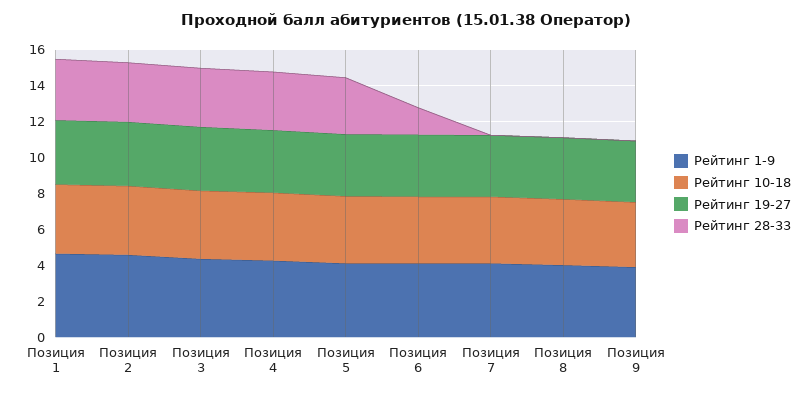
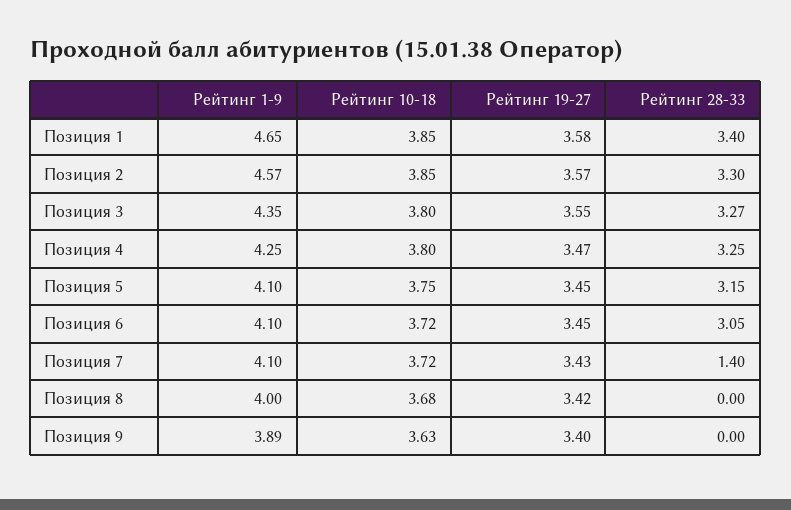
Рейтинг 28-33, Позиция 6: 1.5 -> 3.05
Рейтинг 28-33, Позиция 7: 0 -> 1.4

